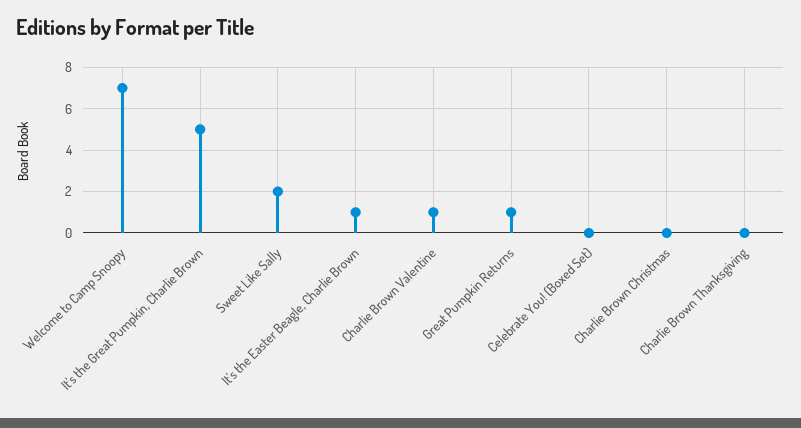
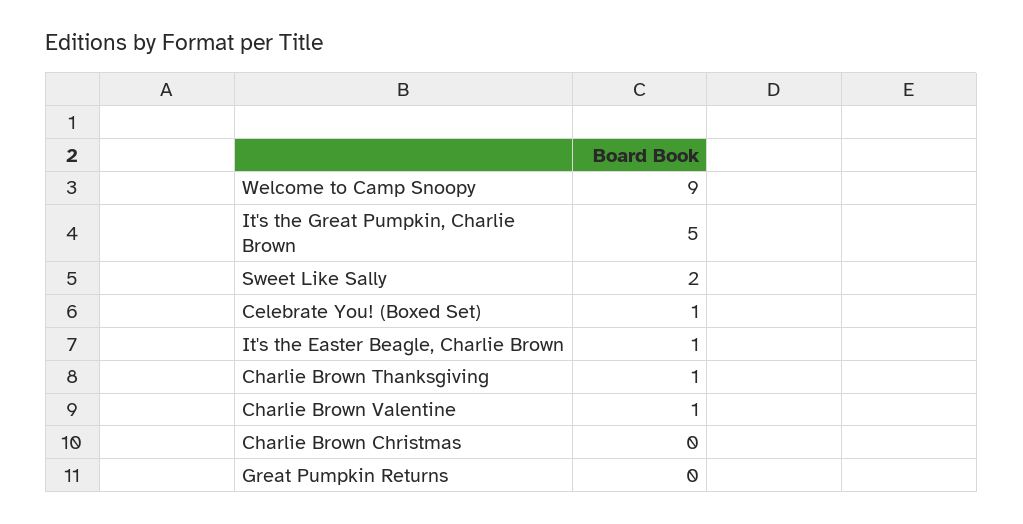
Welcome to Camp Snoopy: 7 -> 9
Great Pumpkin Returns: 1 -> 0
Celebrate You! (Boxed Set): 0 -> 1
Charlie Brown Thanksgiving: 0 -> 1

